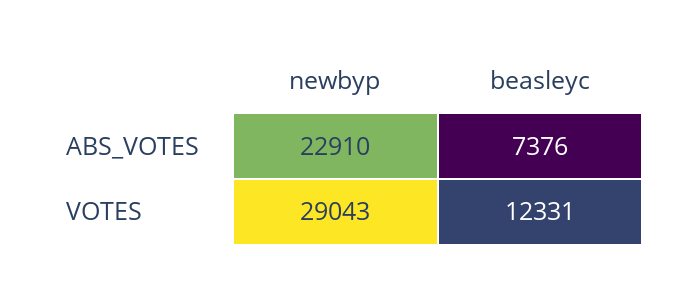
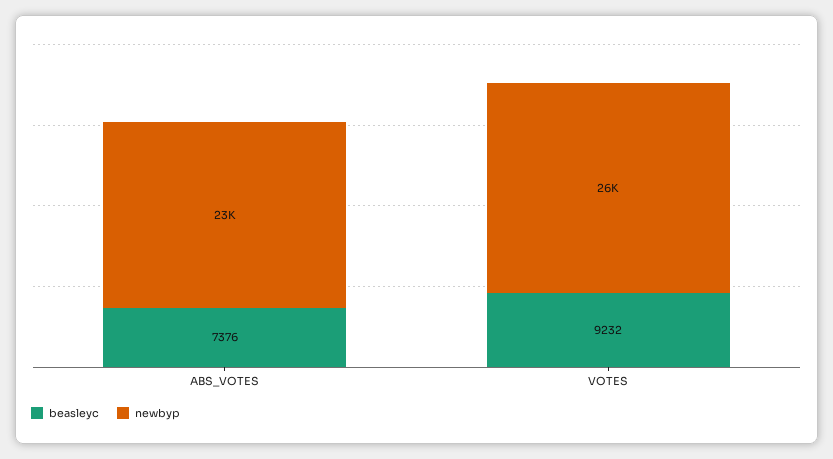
newbyp, VOTES: 29043 -> 26000
beasleyc, VOTES: 12331 -> 9232

